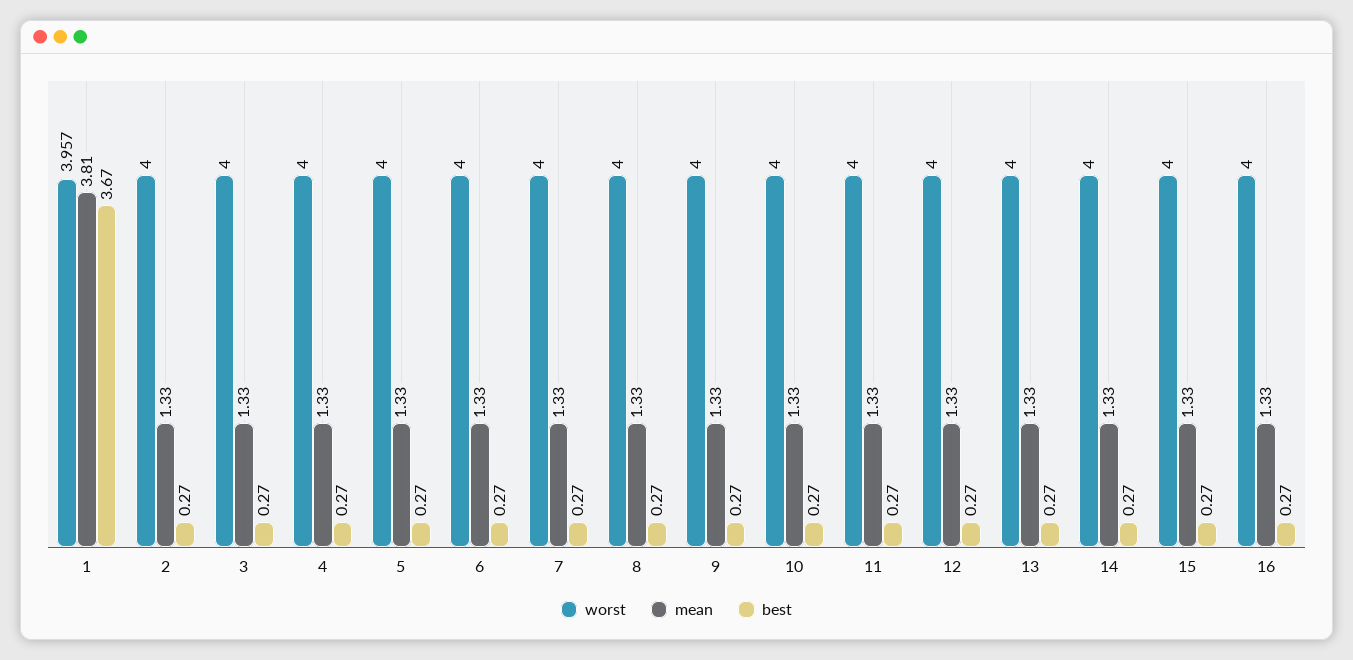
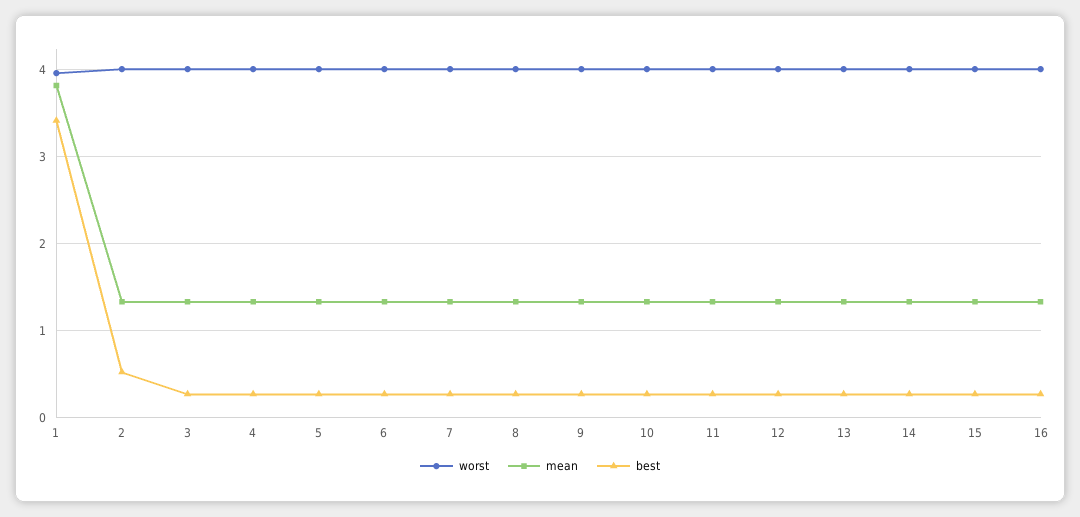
best, 1: 3.67 -> 3.4
best, 2: 0.27 -> 0.5

